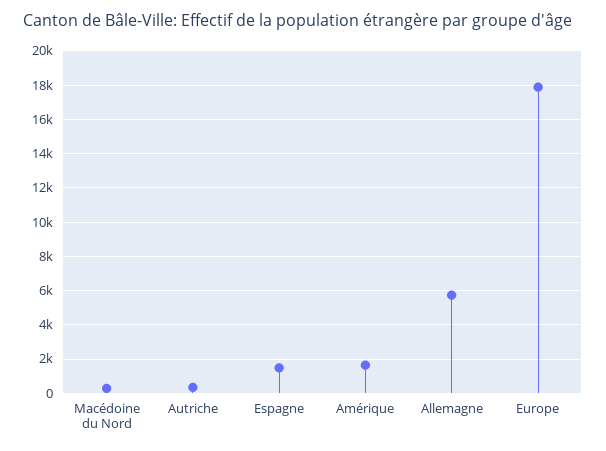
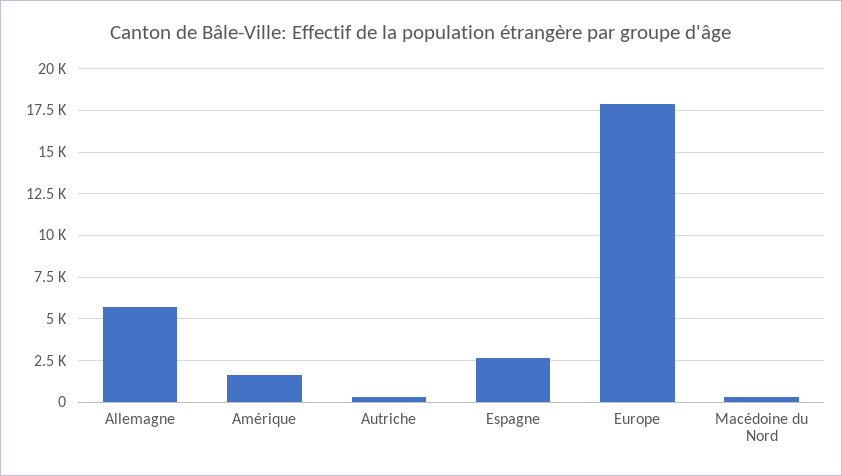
Espagne: 1500 -> 2500

